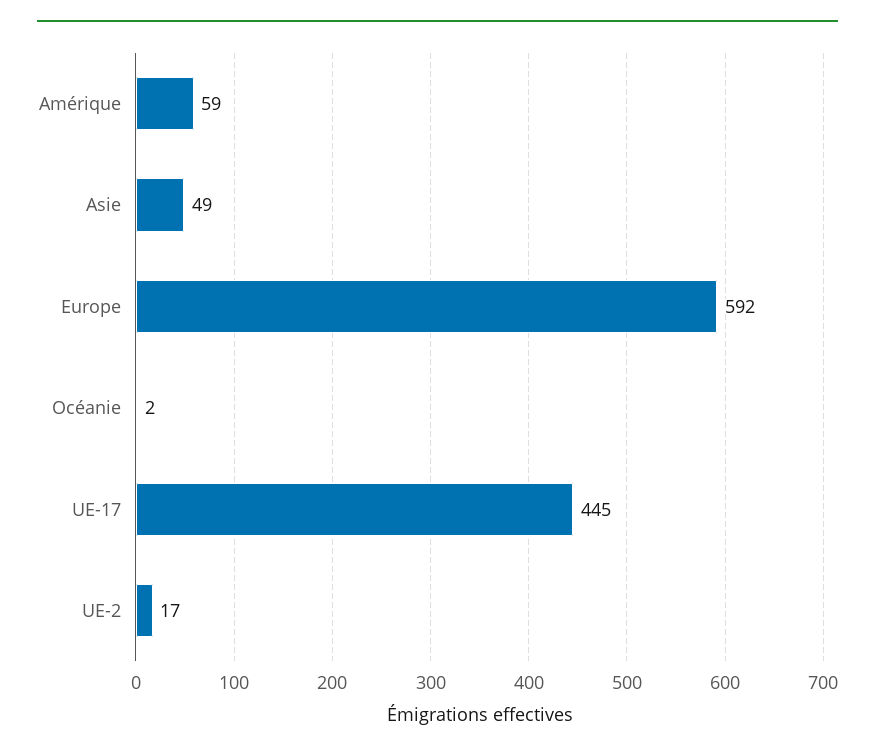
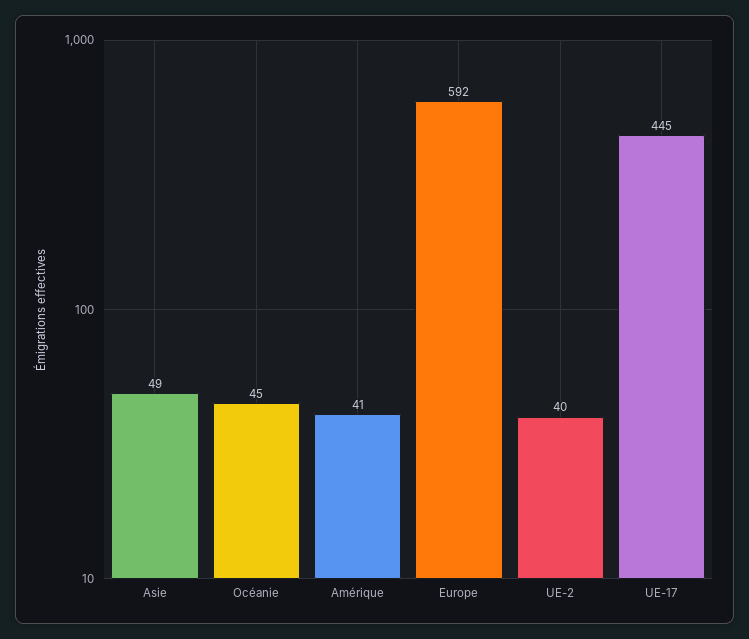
Amérique: 59 -> 41
Océanie: 2 -> 45
UE-2: 17 -> 40

